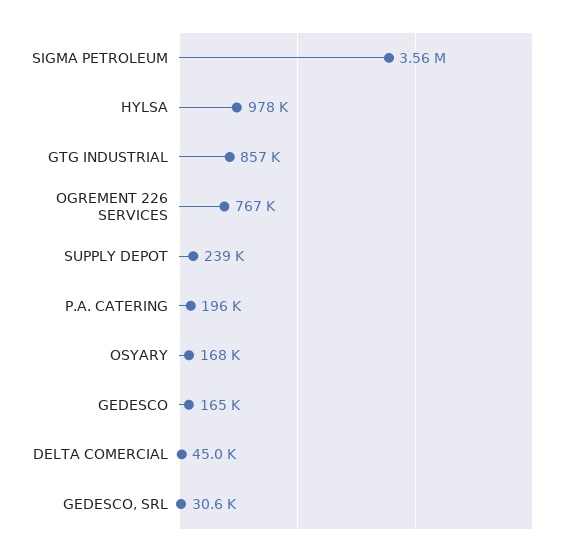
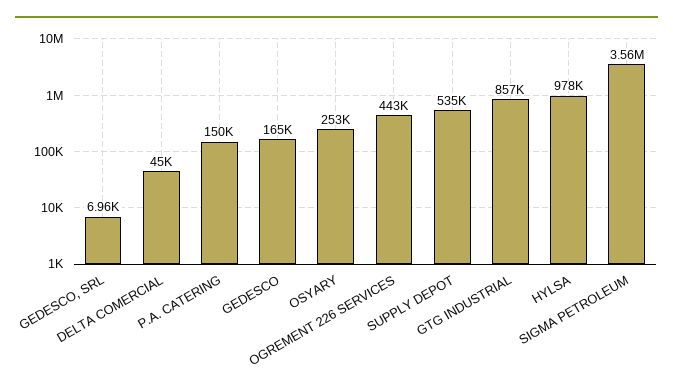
OGREMENT 226 SERVICES: 767000 -> 443000
SUPPLY DEPOT: 239000 -> 535000
P.A. CATERING: 196000 -> 150000
OSYARY: 168000 -> 253000
GEDESCO, SRL: 30600 -> 6960

